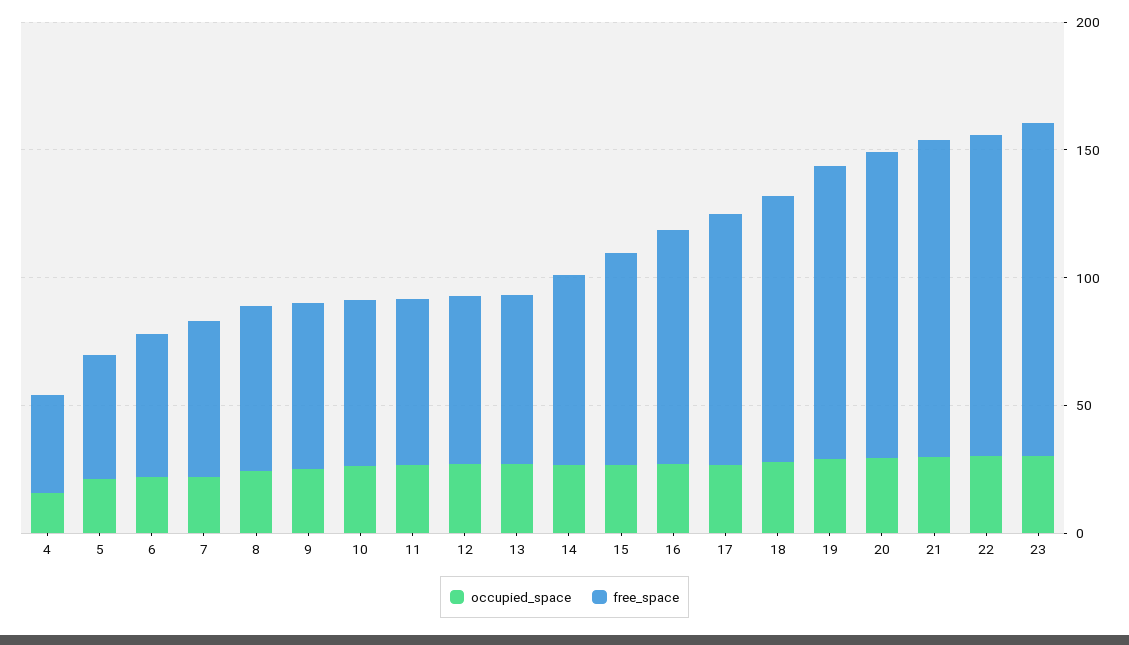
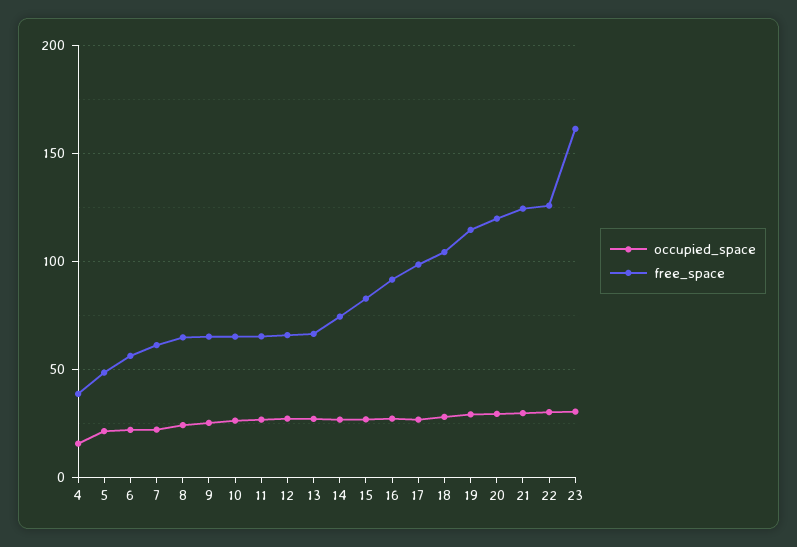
free_space, 23: 130 -> 160

